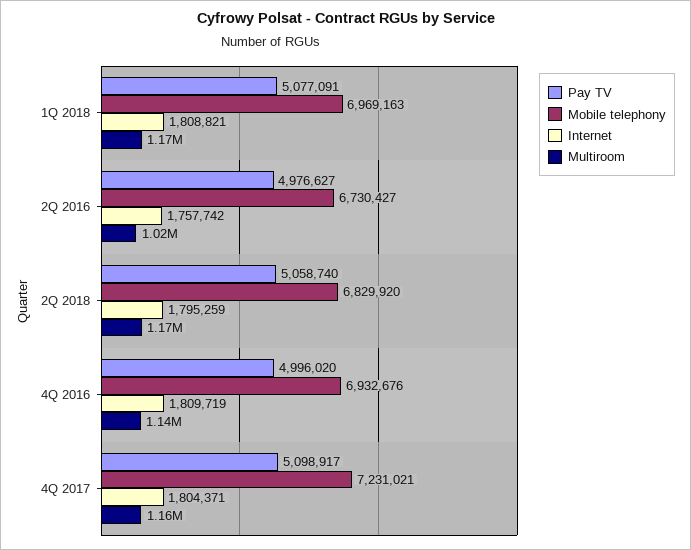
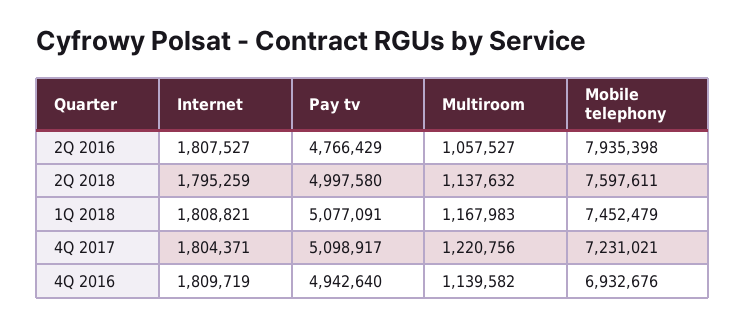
Mobile telephony, 1Q 2018: 6969163 -> 7452479
Pay TV, 2Q 2016: 4976627 -> 4766429
Mobile telephony, 2Q 2016: 6730427 -> 7935398
Internet, 2Q 2016: 1757742 -> 1807527
Multiroom, 2Q 2016: 1020000 -> 1057527
Pay TV, 2Q 2018: 5058740 -> 4997580
Mobile telephony, 2Q 2018: 6829920 -> 7597611
Multiroom, 2Q 2018: 1170000 -> 1137632
Pay TV, 4Q 2016: 4996020 -> 4942640
Multiroom, 4Q 2017: 1160000 -> 1220756

